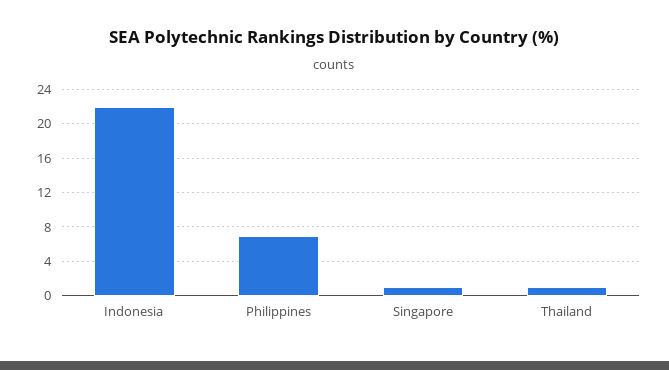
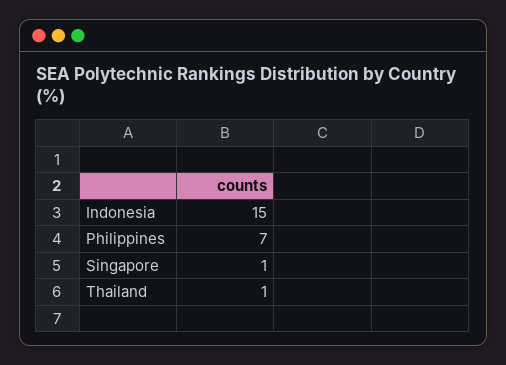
Indonesia: 22 -> 15

